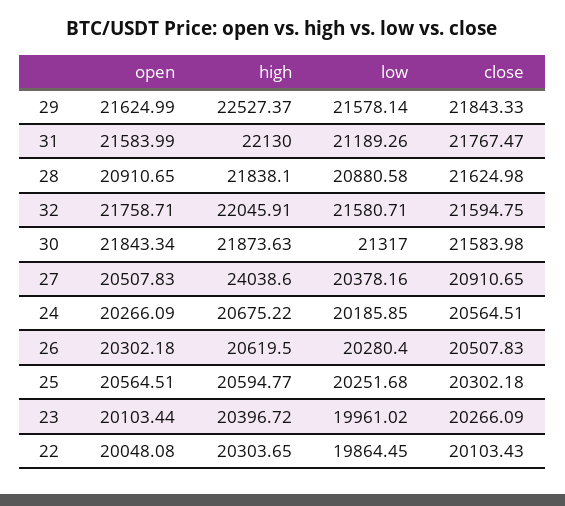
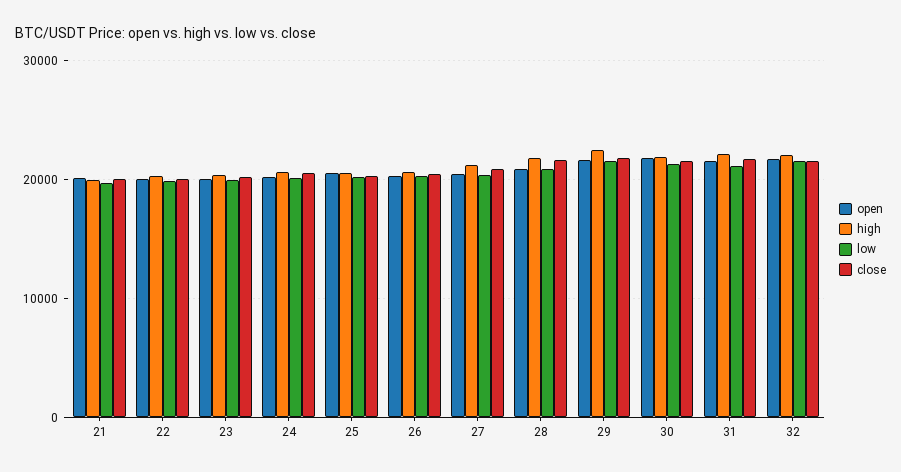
high, 27: 24038.6 -> 21000
open, 21: none -> 20000
high, 21: none -> 20000
low, 21: none -> 20000
close, 21: none -> 20000

